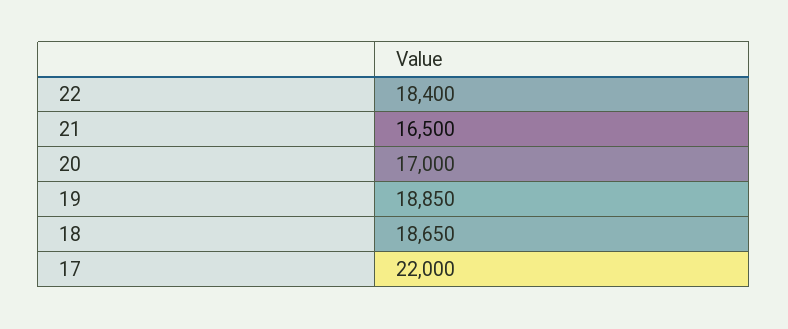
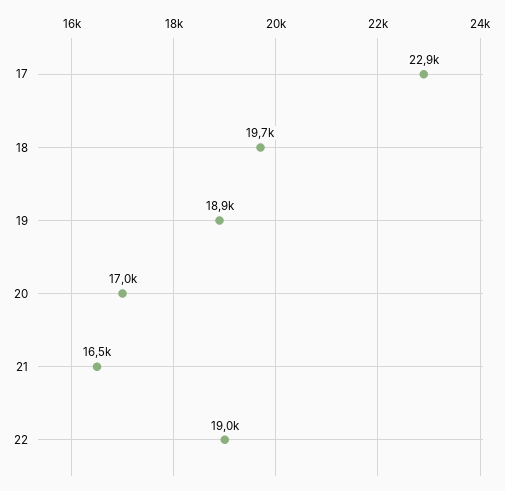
22: 18400 -> 19000
18: 18650 -> 19700
17: 22000 -> 22900

